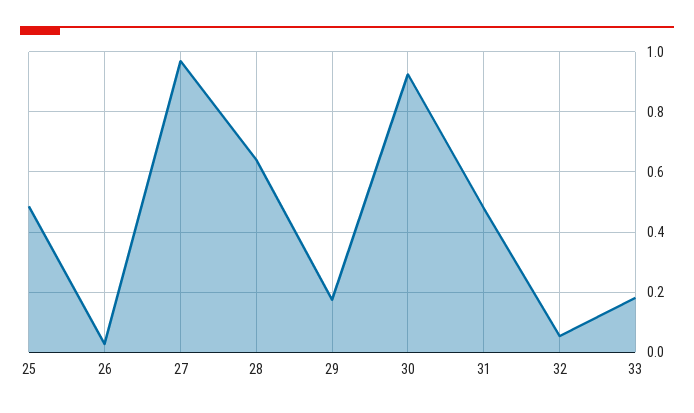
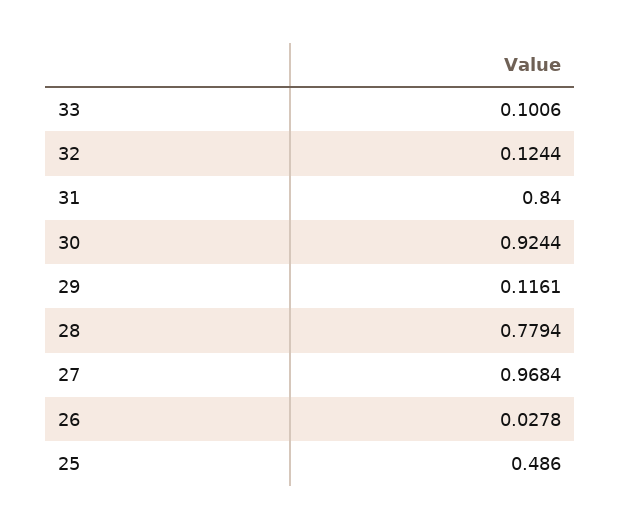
28: 0.64 -> 0.7794
29: 0.18 -> 0.1161
31: 0.48 -> 0.84
32: 0.06 -> 0.1244
33: 0.18 -> 0.1006

